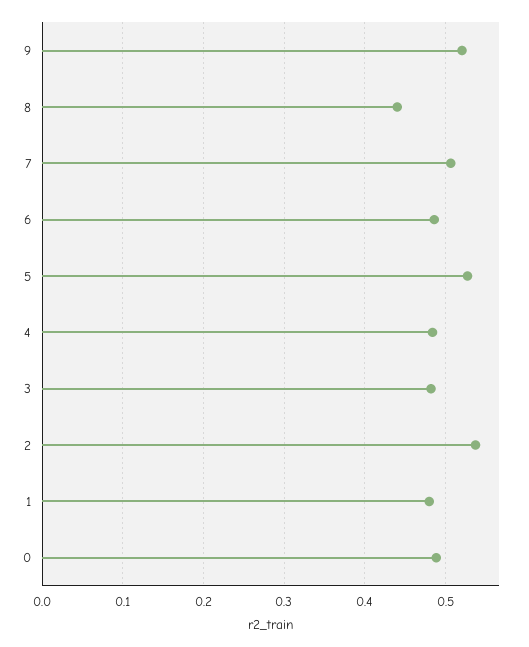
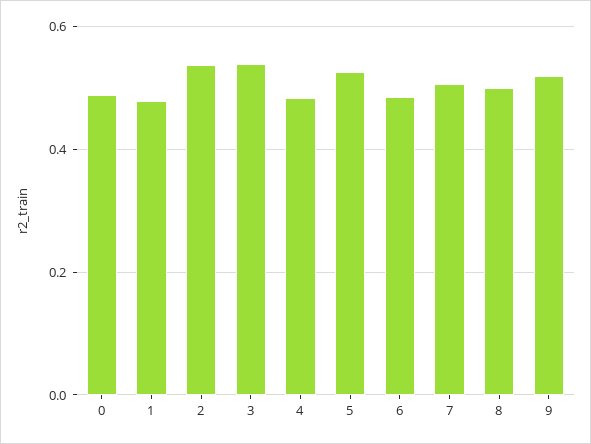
8: 0.44 -> 0.5
3: 0.48 -> 0.54

